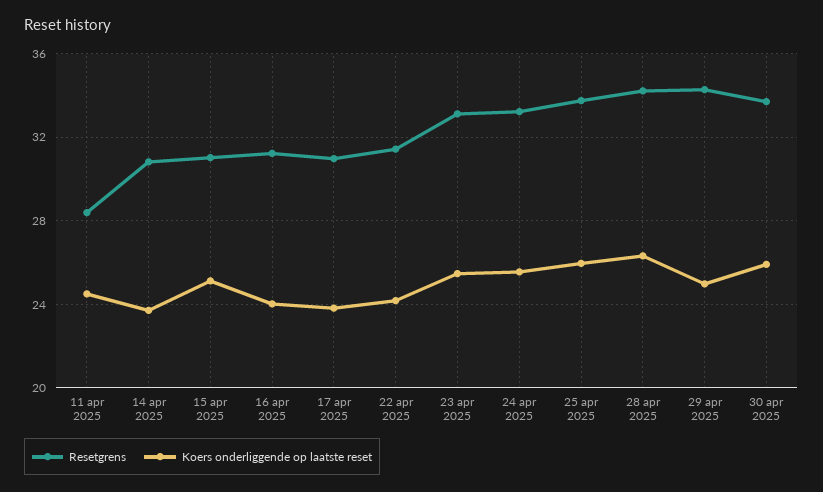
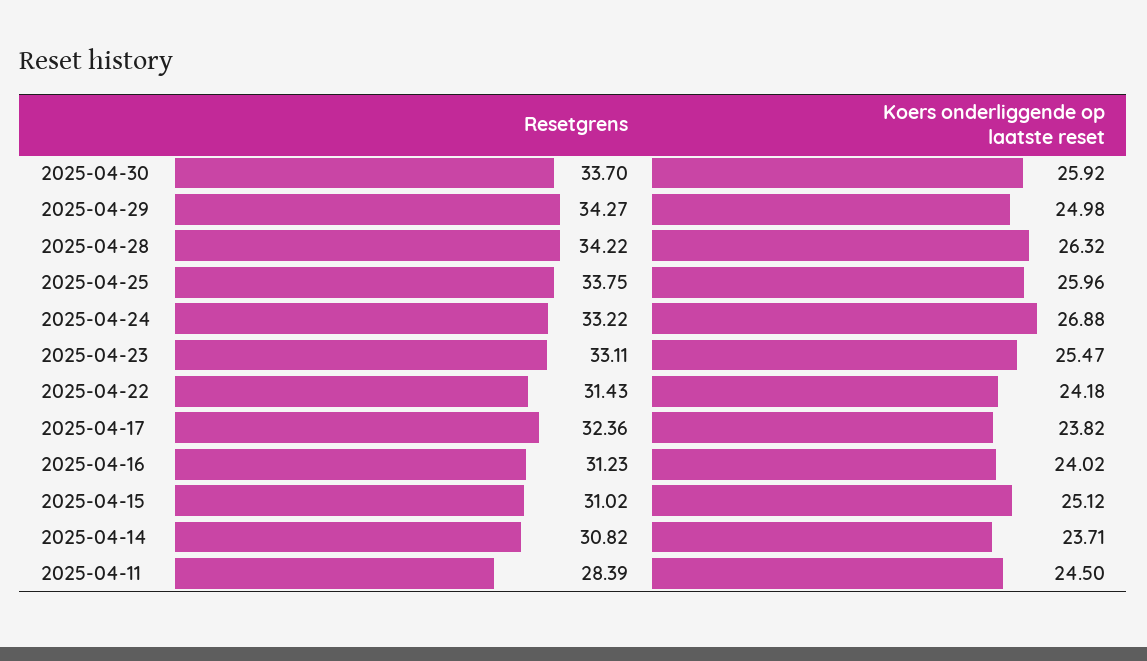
Resetgrens, 17 apr 2025: 31 -> 32.36
Koers onderliggende op laatste reset, 24 apr 2025: 25.5 -> 26.88

